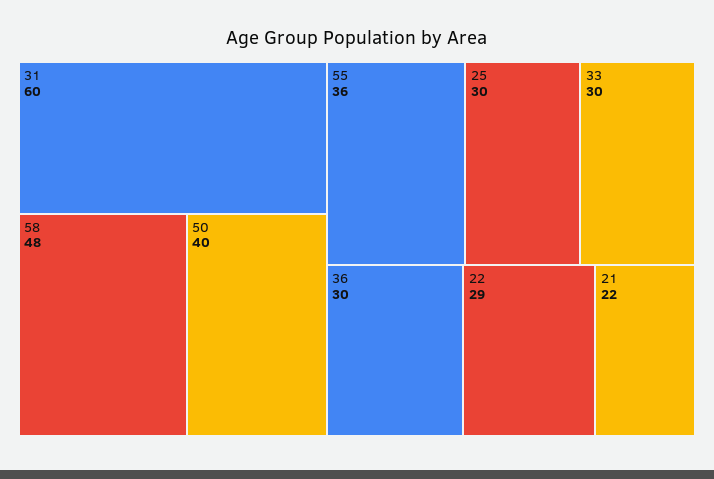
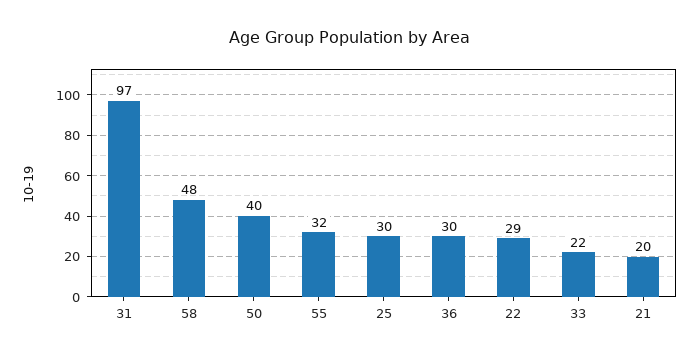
31: 60 -> 97
55: 36 -> 32
33: 30 -> 22
21: 22 -> 20

